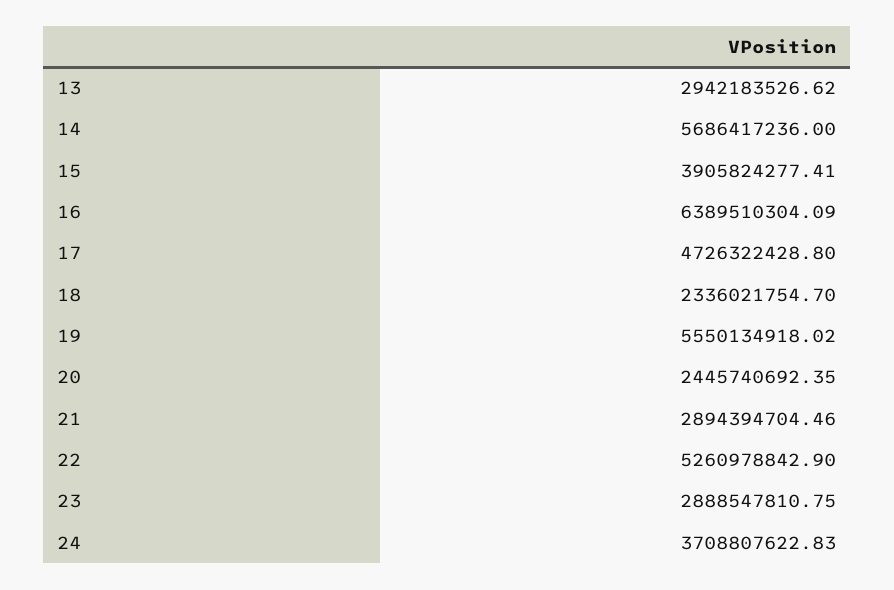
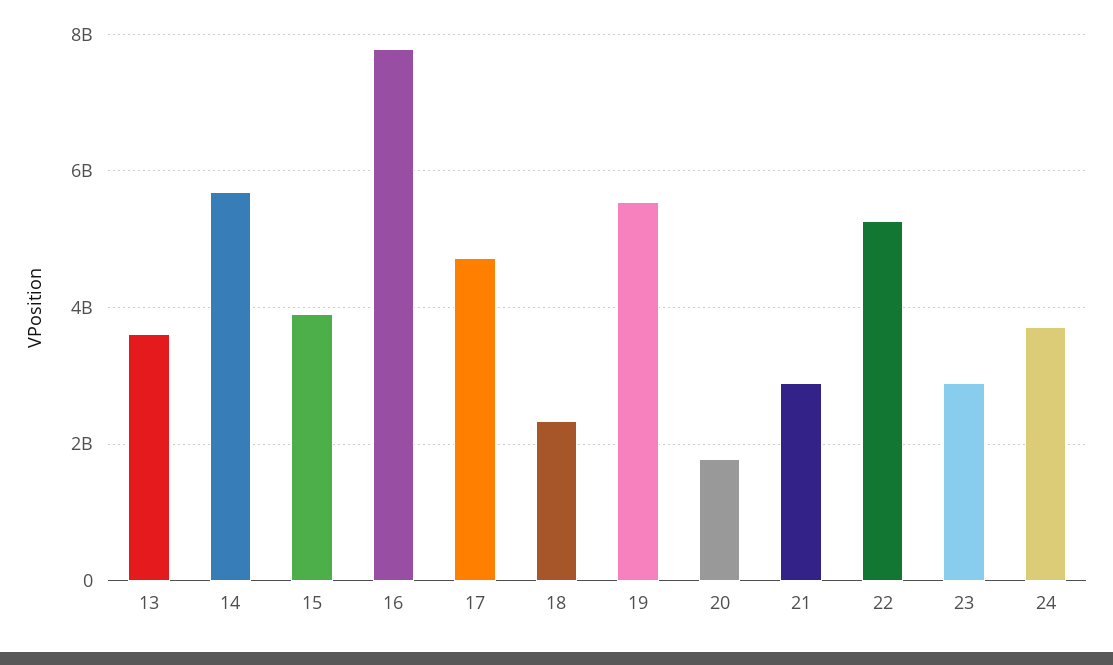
13: 2942183526.62 -> 3600000000
16: 6389510304.09 -> 7800000000
20: 2445740692.35 -> 1800000000

